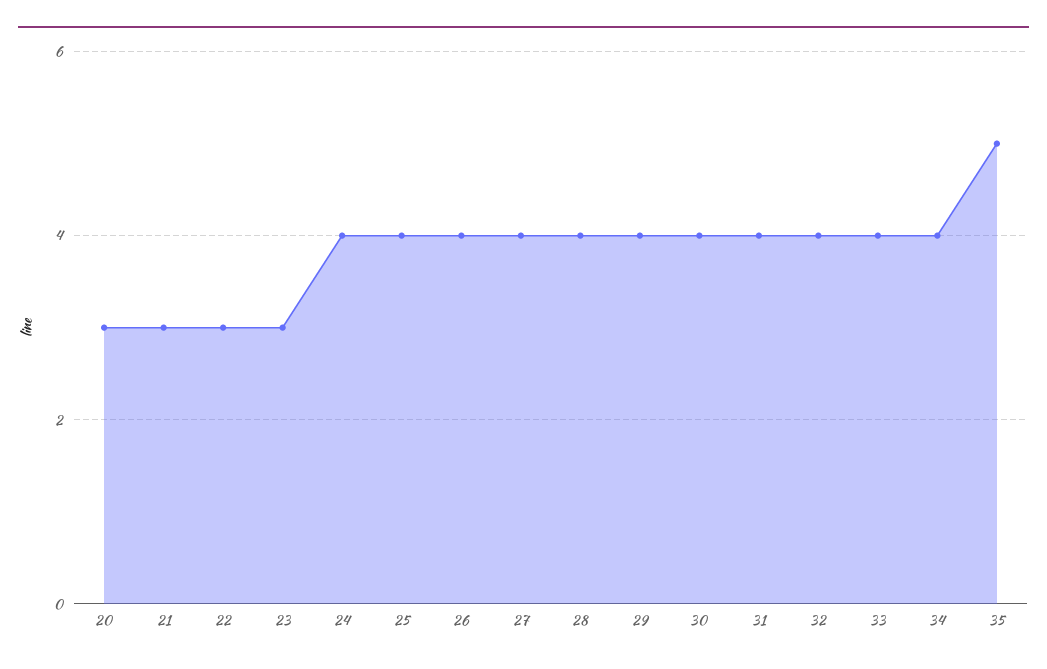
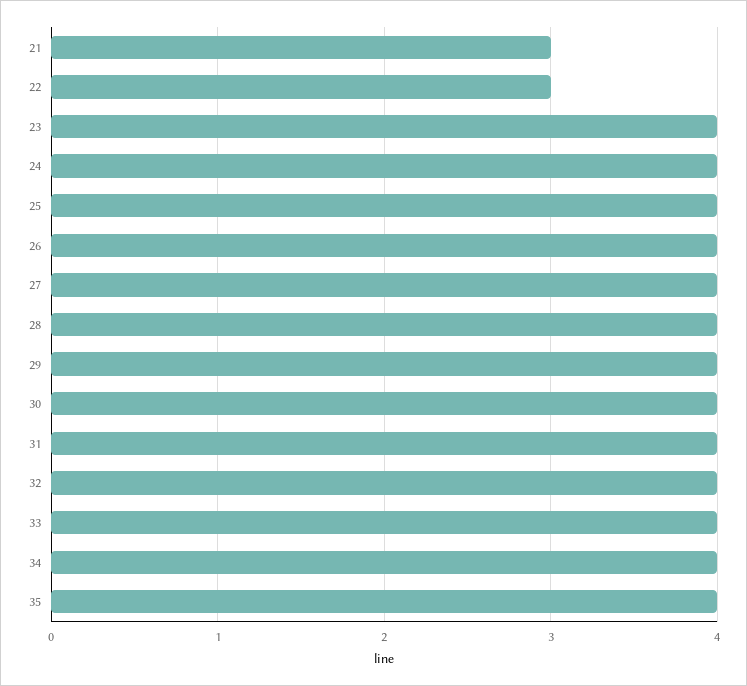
20: 3 -> none
23: 3 -> 4
35: 5 -> 4

